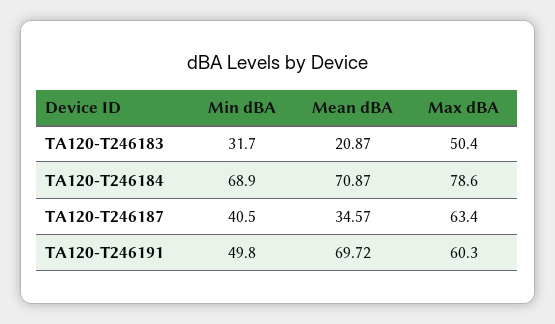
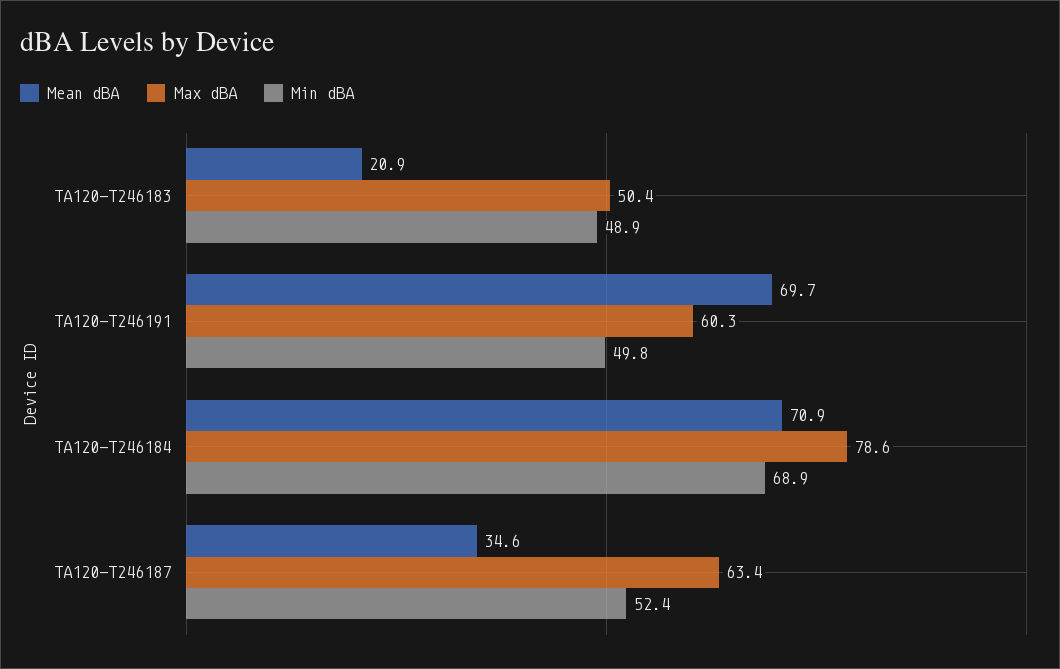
Min dBA, TA120-T246183: 31.7 -> 48.9
Min dBA, TA120-T246187: 40.5 -> 52.4

